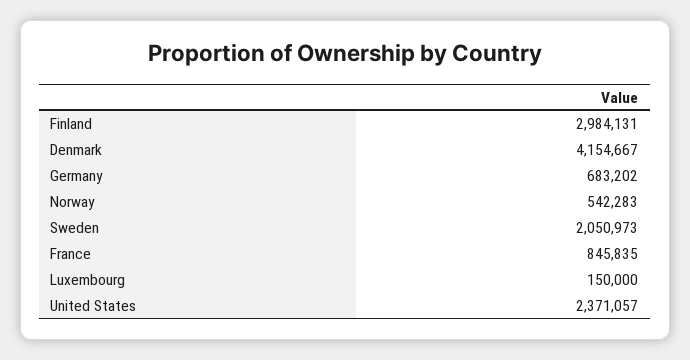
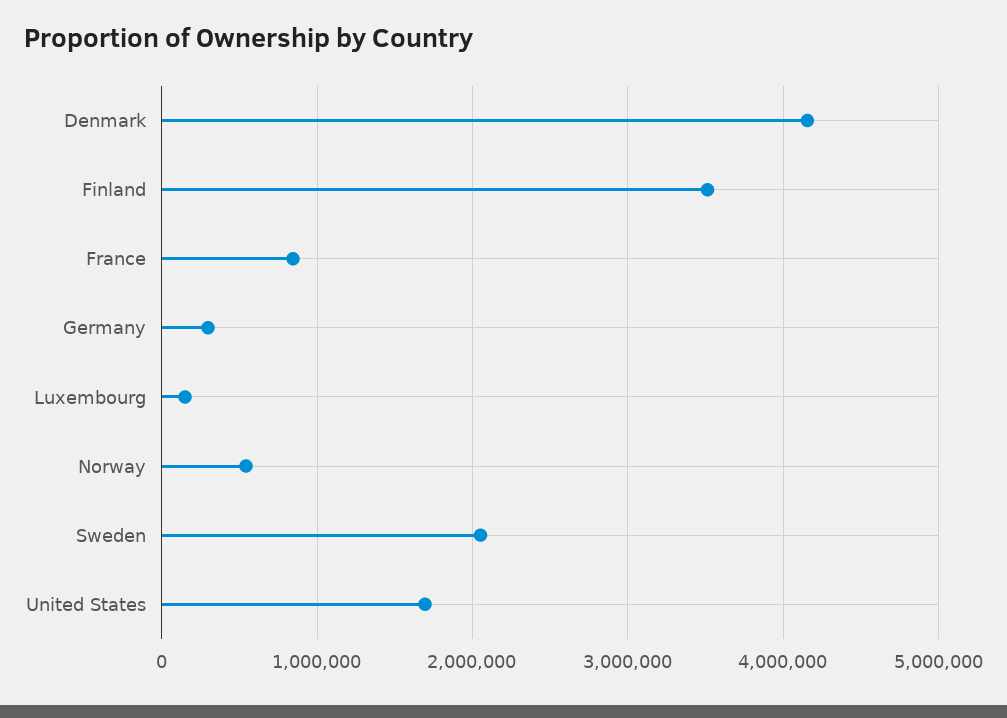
Finland: 2984131 -> 3500000
Germany: 683202 -> 300000
United States: 2371057 -> 1700000

